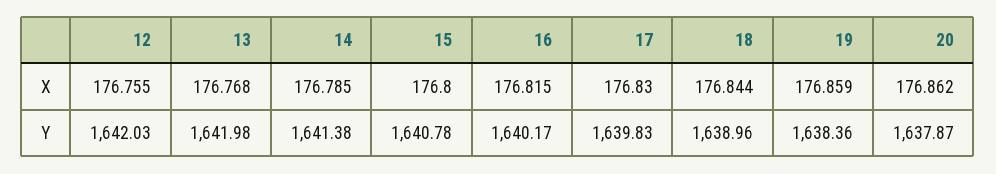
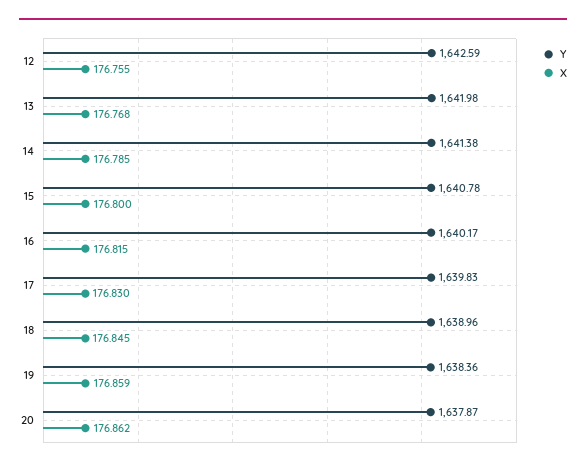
X, 18: 176.844 -> 176.845
Y, 12: 1642.03 -> 1642.59

